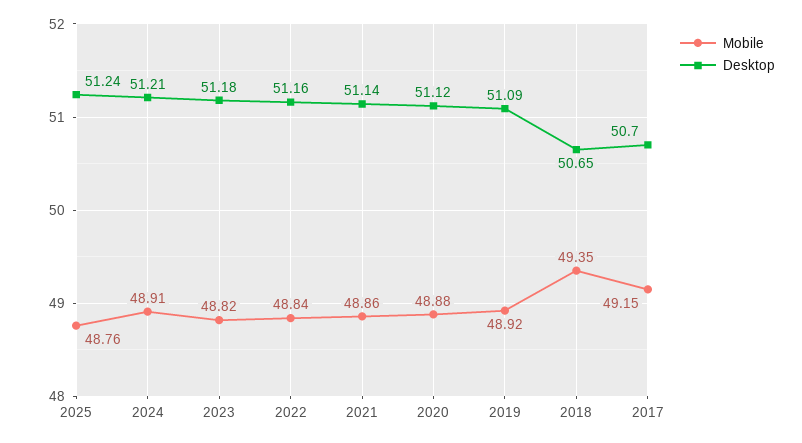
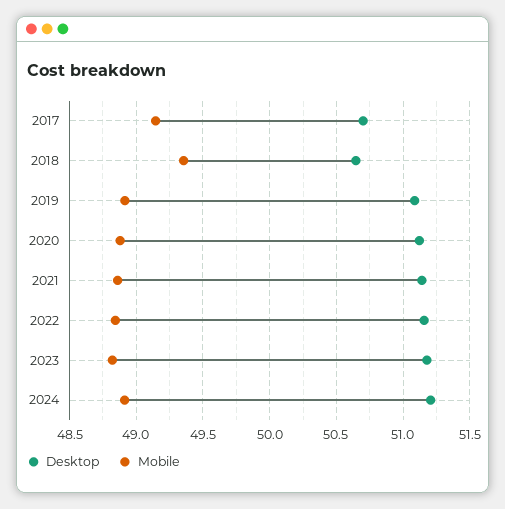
Mobile, 2025: 48.76 -> none
Desktop, 2025: 51.24 -> none

